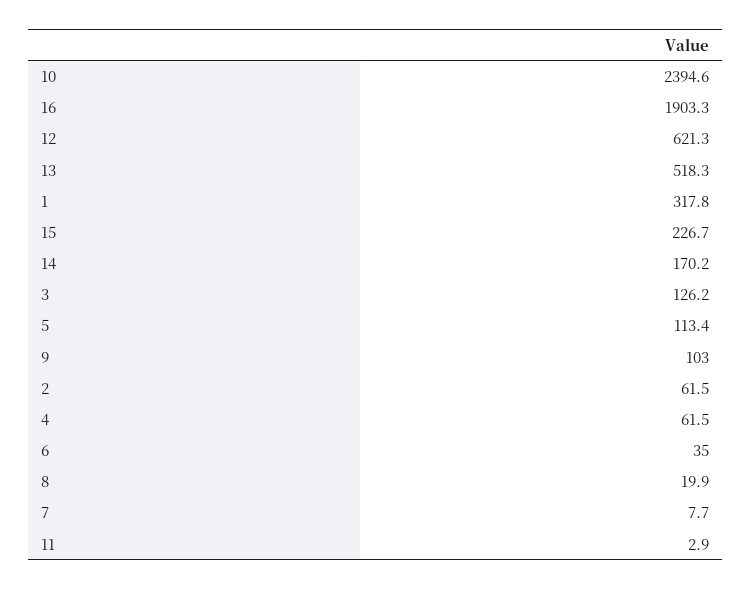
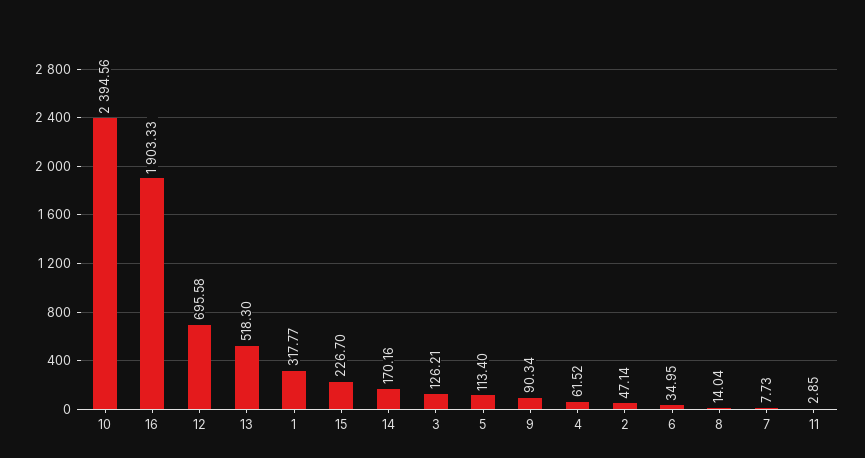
12: 621.3 -> 695.58
9: 103 -> 90.34
2: 61.5 -> 47.14
8: 19.9 -> 14.04

